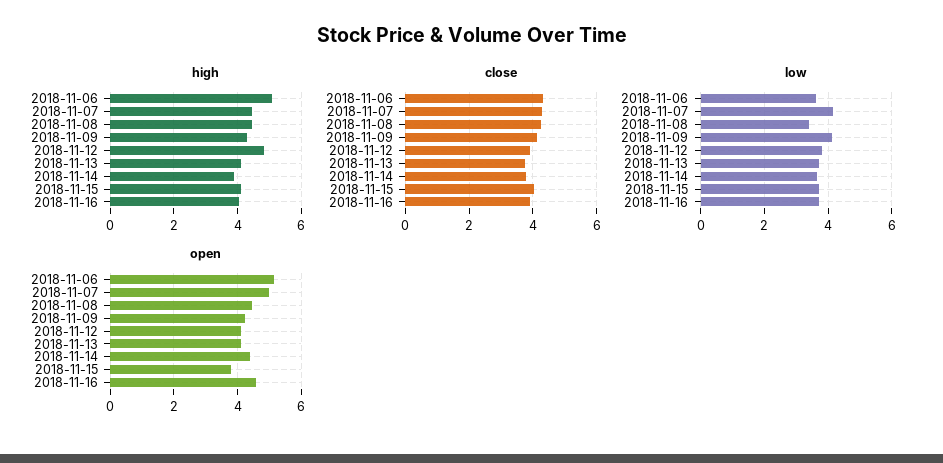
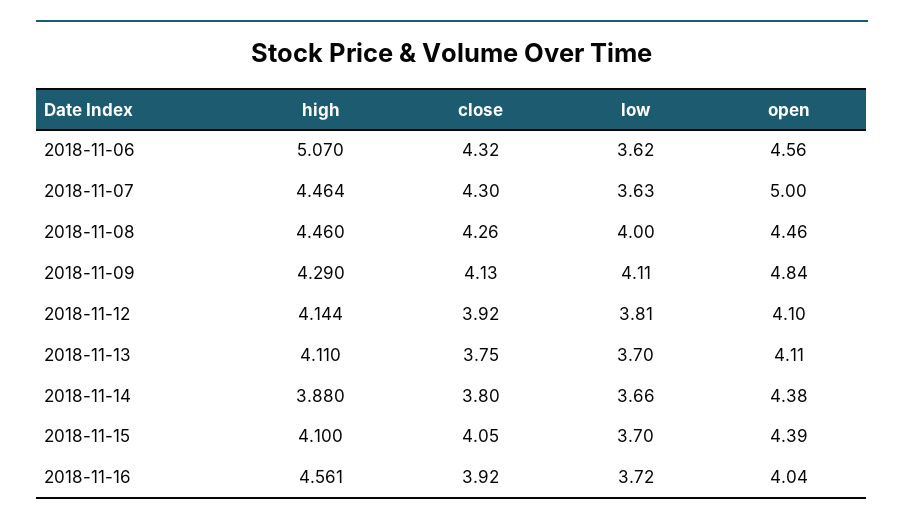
high, 2018-11-12: 4.8 -> 4.144
high, 2018-11-16: 4 -> 4.561
low, 2018-11-07: 4.2 -> 3.63
low, 2018-11-08: 3.4 -> 4
open, 2018-11-06: 5.2 -> 4.56
open, 2018-11-09: 4.2 -> 4.84
open, 2018-11-15: 3.8 -> 4.39
open, 2018-11-16: 4.6 -> 4.04

